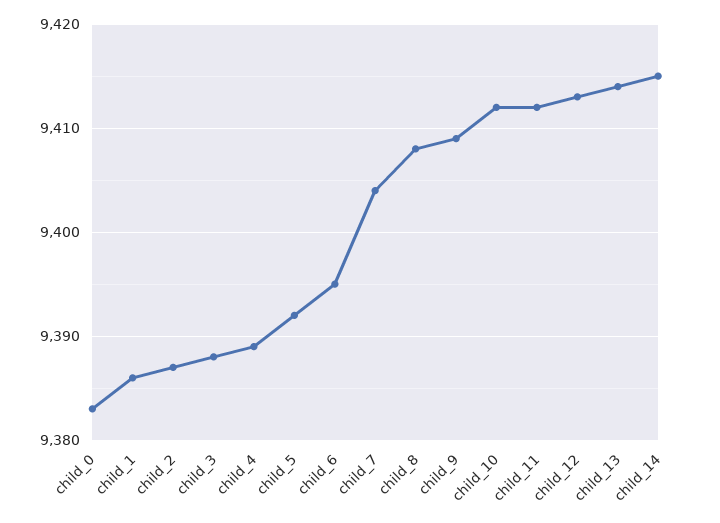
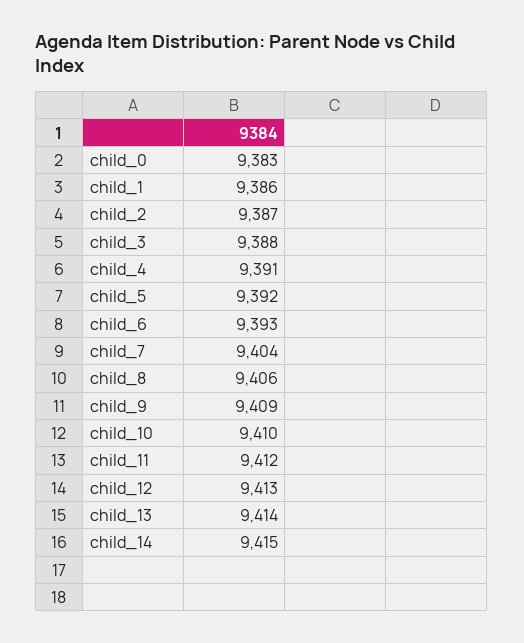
child_4: 9389 -> 9391
child_6: 9395 -> 9393
child_8: 9408 -> 9406
child_10: 9412 -> 9410

